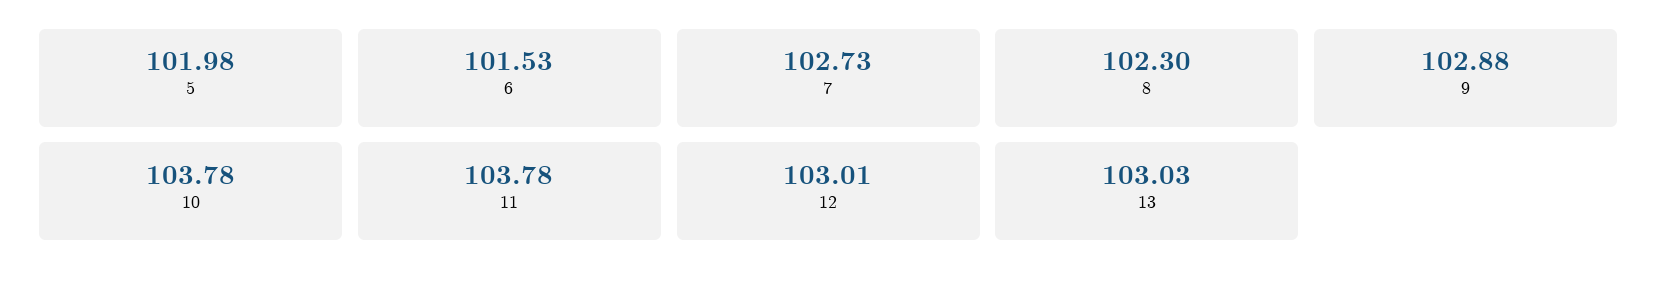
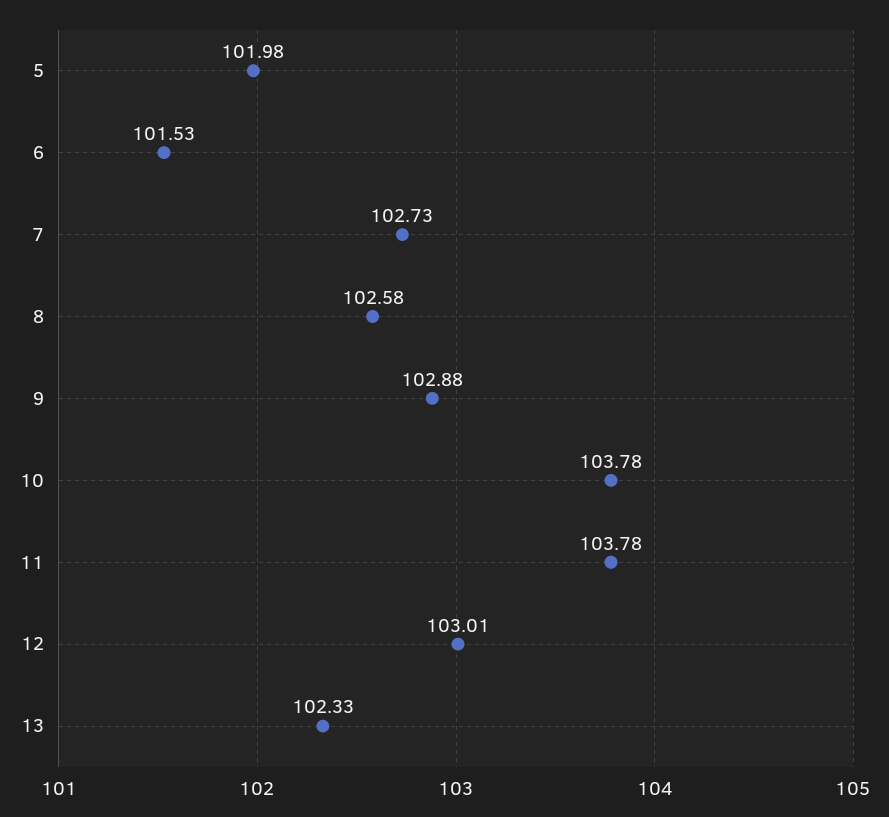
8: 102.3 -> 102.58
13: 103.03 -> 102.33

